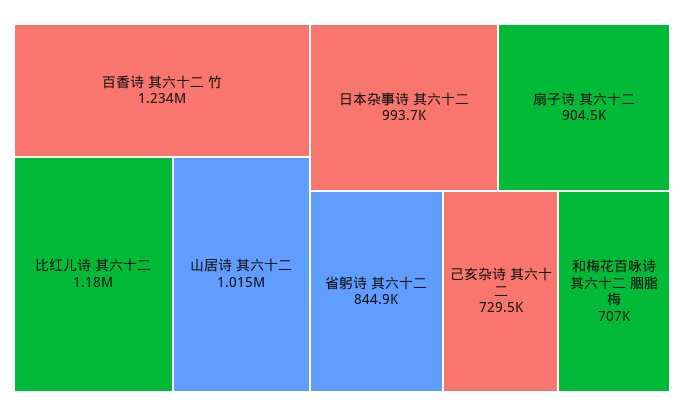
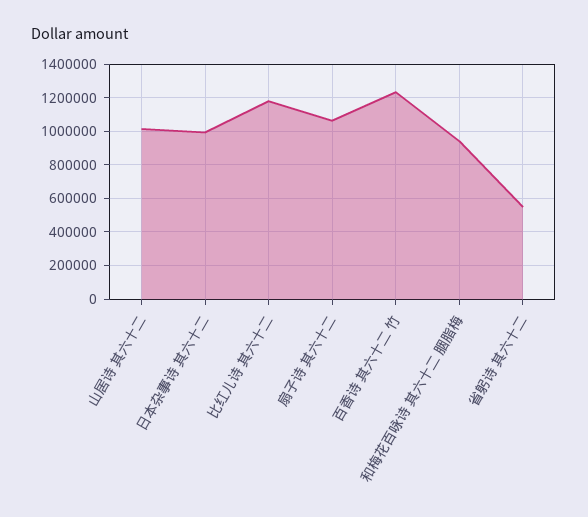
扇子诗 其六十二: 904500 -> 1050000
省躬诗 其六十二: 844900 -> 550000
己亥杂诗 其六十二: 729500 -> none
和梅花百咏诗 其六十二 胭脂梅: 707000 -> 950000

